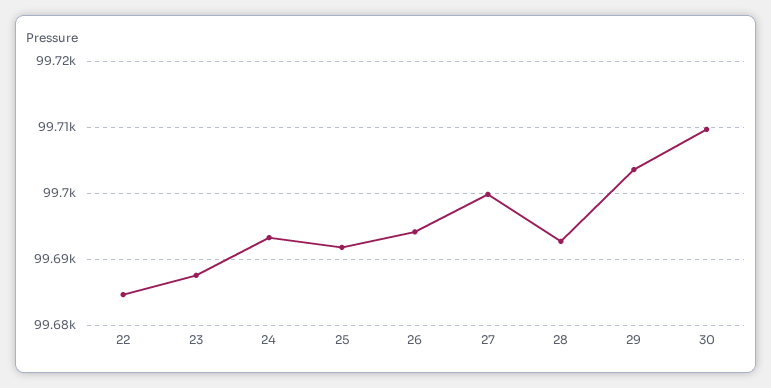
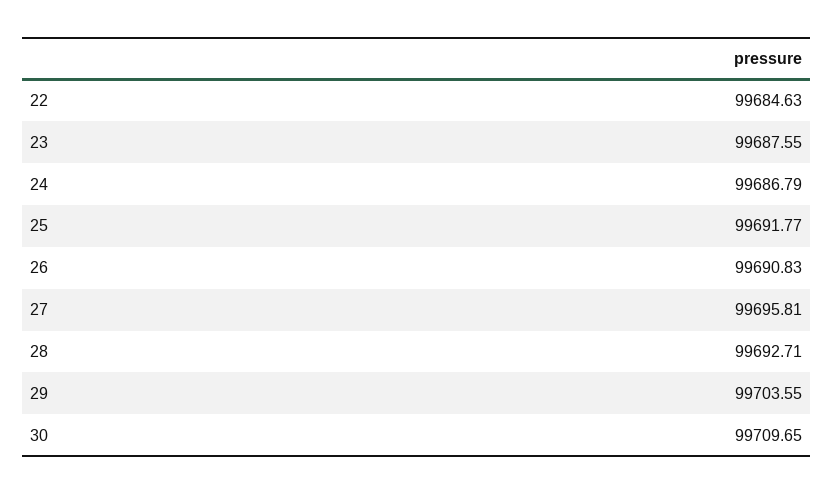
24: 99693 -> 99686.79
26: 99694 -> 99690.83
27: 99700 -> 99695.81

